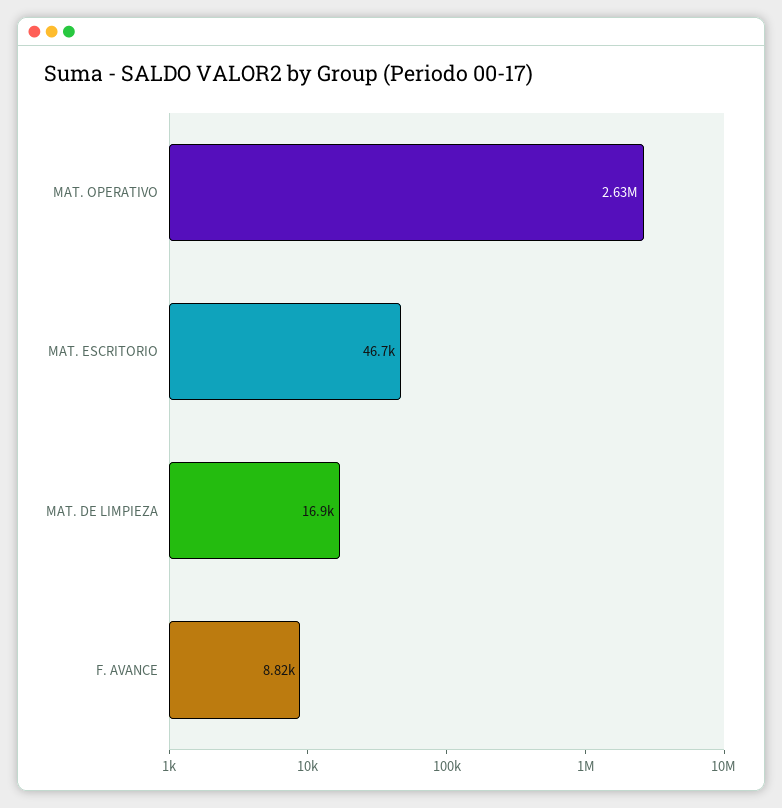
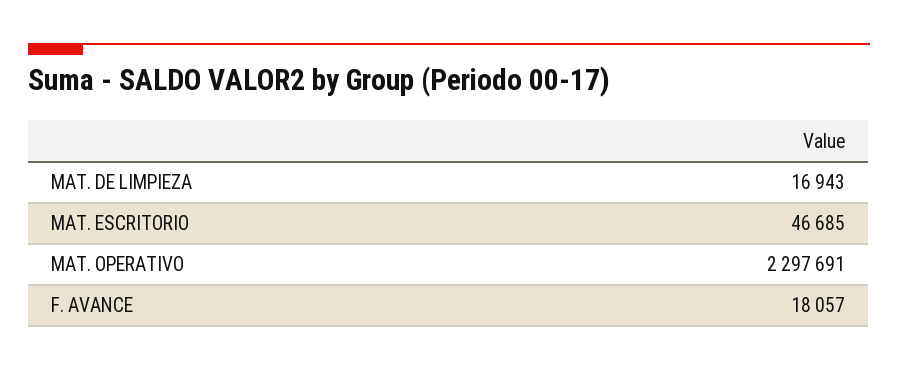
MAT. OPERATIVO: 2630000 -> 2297691
F. AVANCE: 8820 -> 18057

